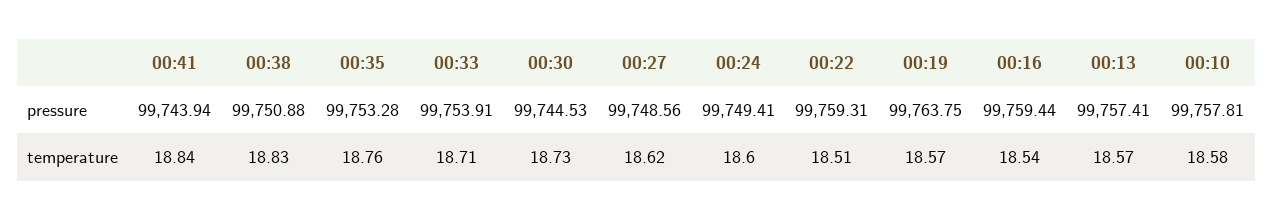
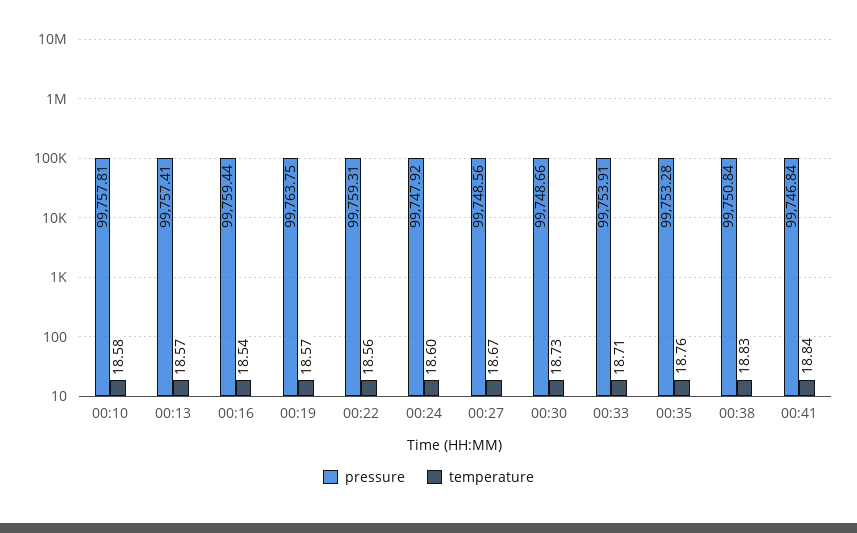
pressure, 00:41: 99743.94 -> 99746.84
pressure, 00:38: 99750.88 -> 99750.84
pressure, 00:30: 99744.53 -> 99748.66
pressure, 00:24: 99749.41 -> 99747.92
temperature, 00:27: 18.62 -> 18.67
temperature, 00:22: 18.51 -> 18.56

